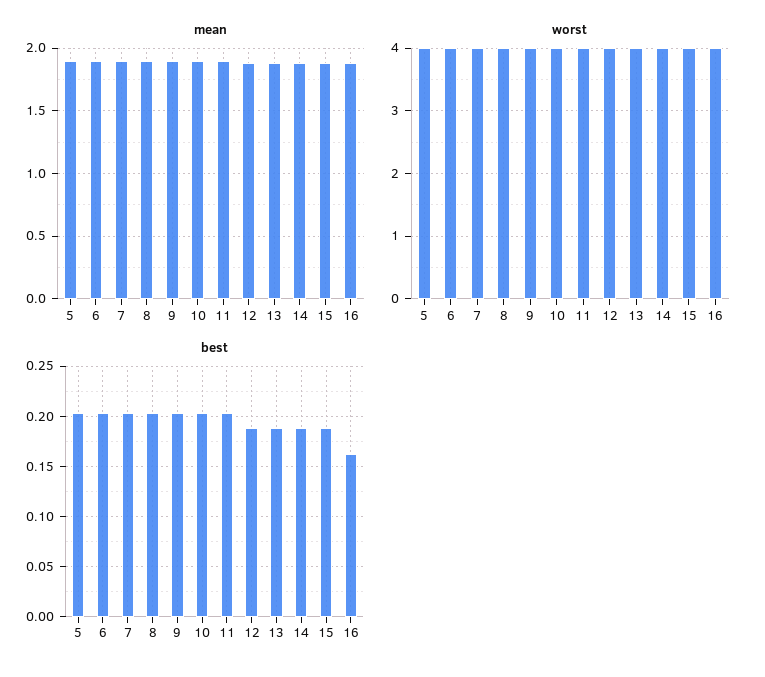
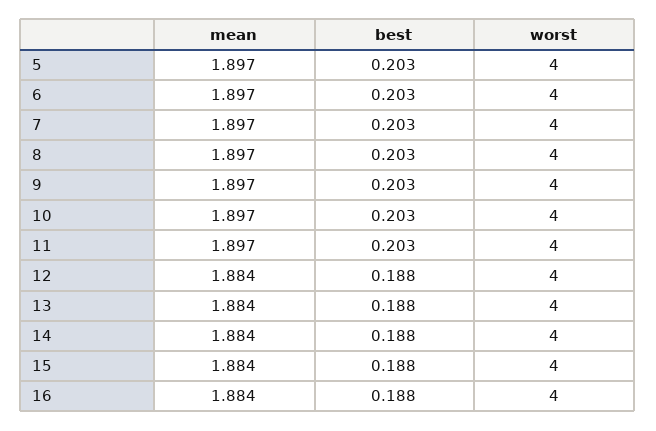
best, 16: 0.16 -> 0.188

